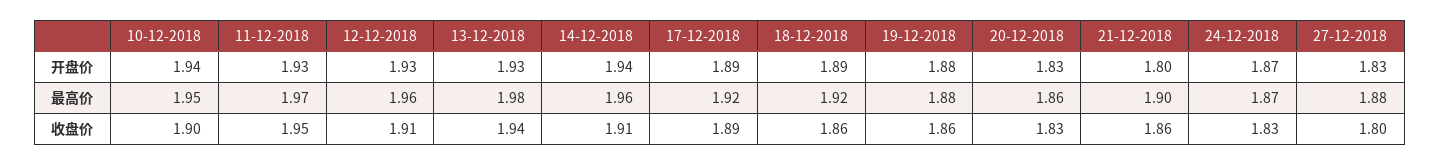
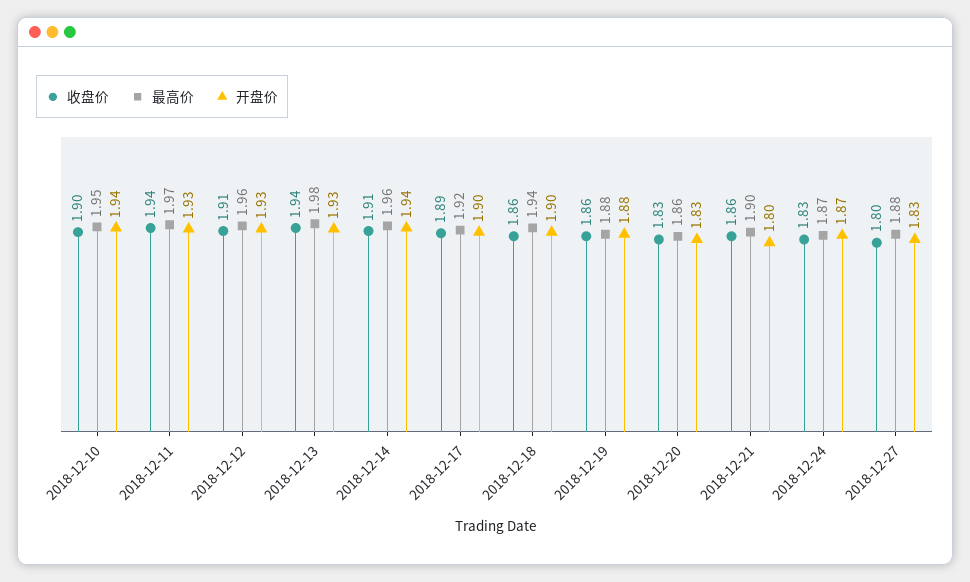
开盘价, 17-12-2018: 1.89 -> 1.9
开盘价, 18-12-2018: 1.89 -> 1.9
最高价, 18-12-2018: 1.92 -> 1.94
收盘价, 11-12-2018: 1.95 -> 1.94

